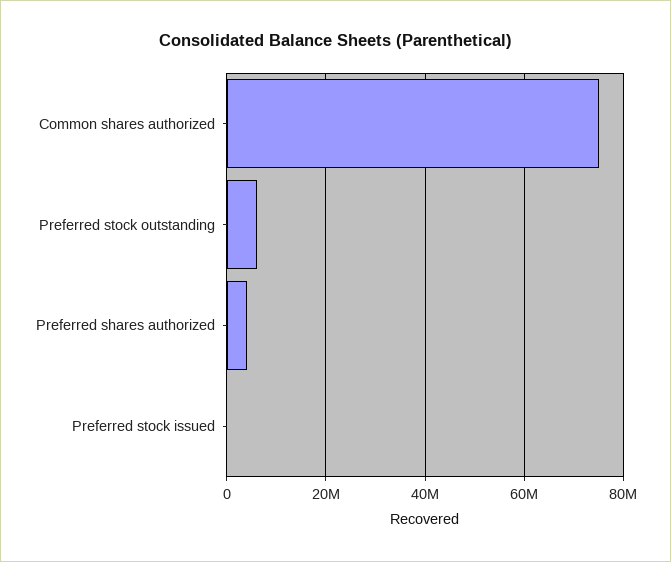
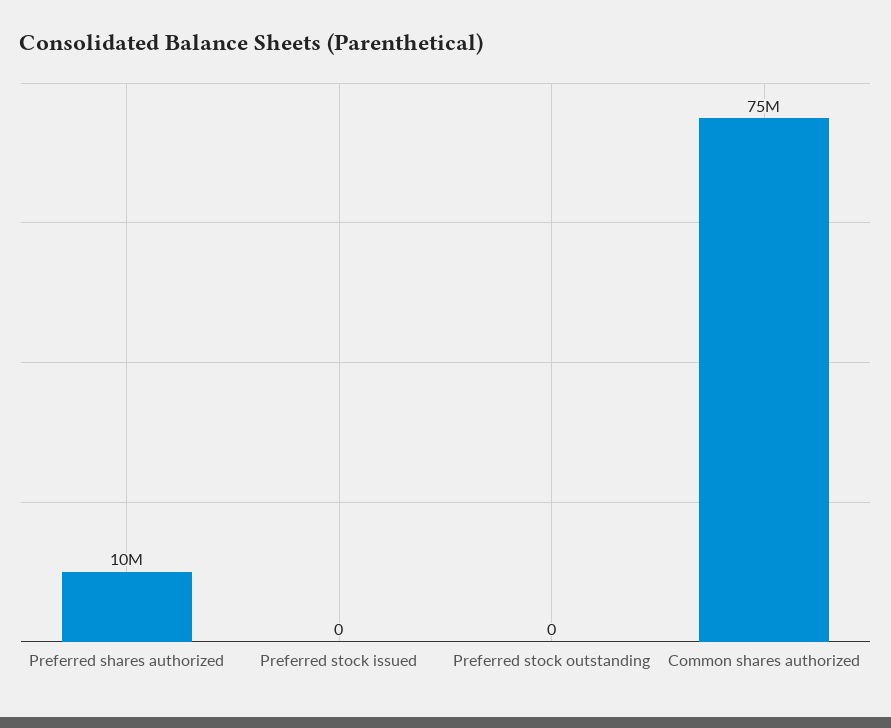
Preferred stock outstanding: 6000000 -> 0
Preferred shares authorized: 4000000 -> 10000000

